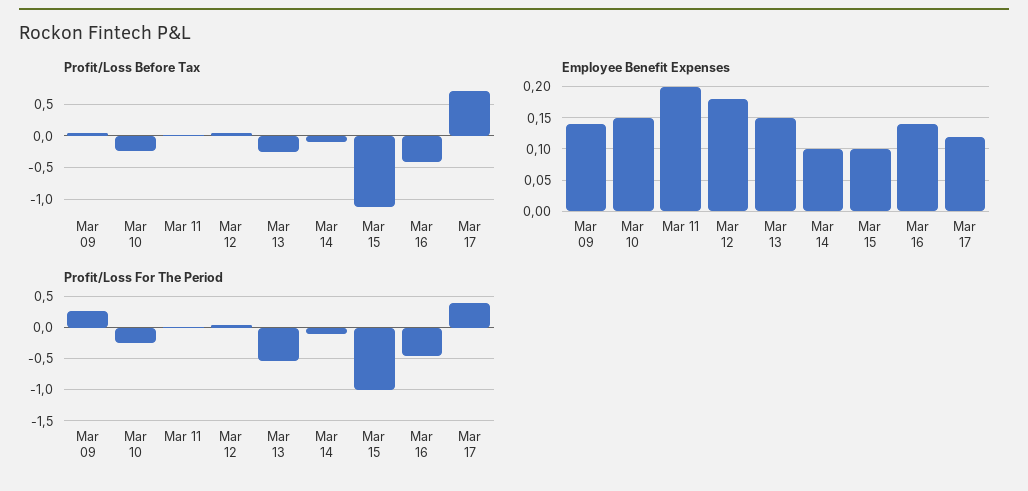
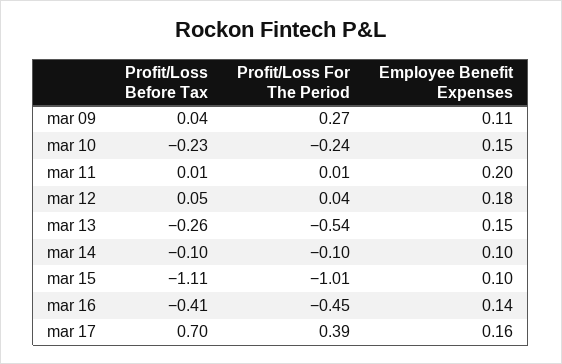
Employee Benefit Expenses, Mar 09: 0.14 -> 0.11
Employee Benefit Expenses, Mar 17: 0.12 -> 0.16

